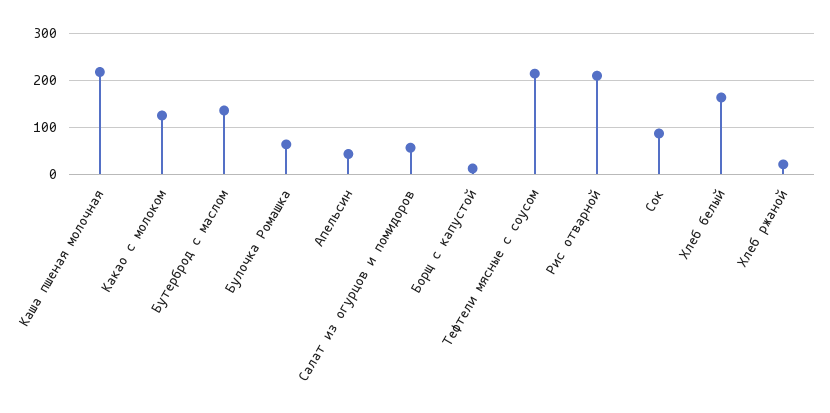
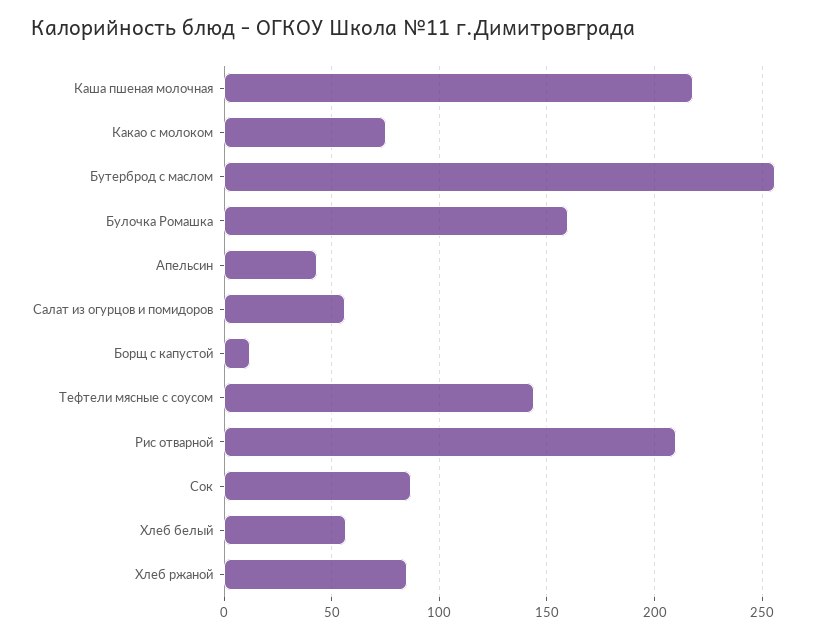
Какао с молоком: 120 -> 75
Бутерброд с маслом: 140 -> 255
Булочка Ромашка: 60 -> 160
Тефтели мясные с соусом: 220 -> 145
Хлеб белый: 160 -> 55
Хлеб ржаной: 20 -> 85

